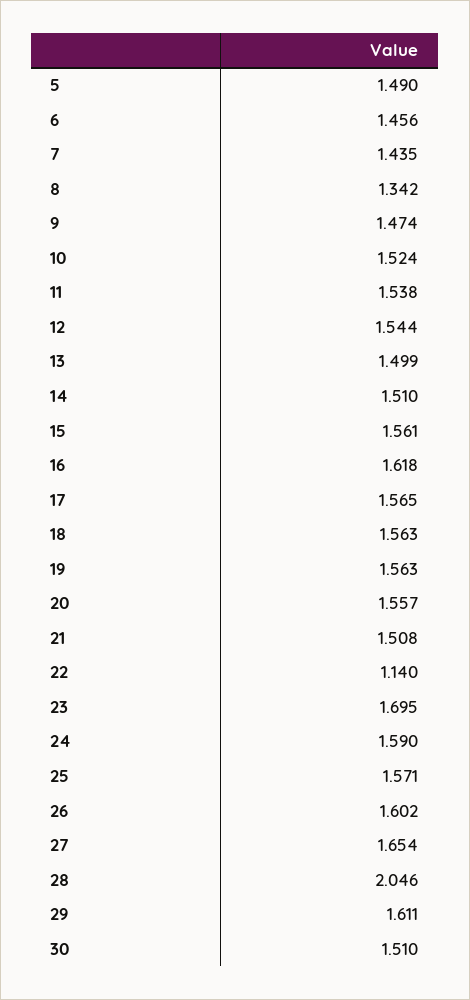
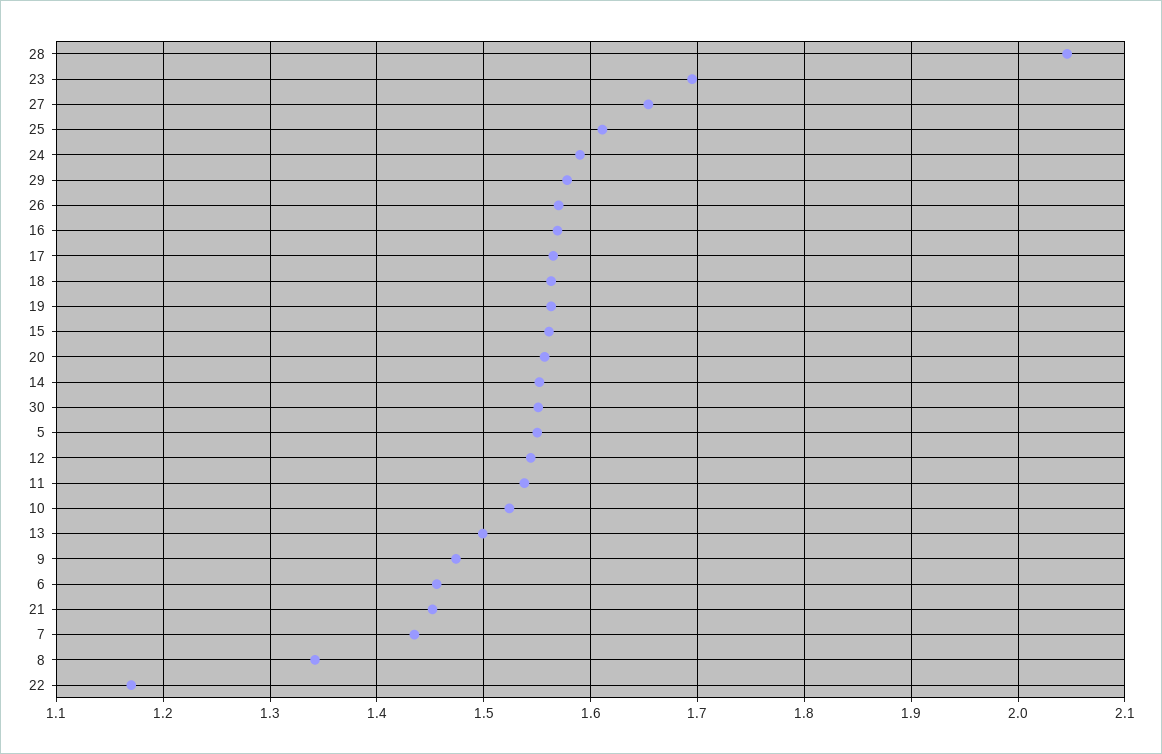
5: 1.49 -> 1.55
14: 1.51 -> 1.55
16: 1.618 -> 1.57
21: 1.508 -> 1.45
22: 1.14 -> 1.17
25: 1.571 -> 1.61
26: 1.602 -> 1.57
29: 1.611 -> 1.58
30: 1.51 -> 1.55

